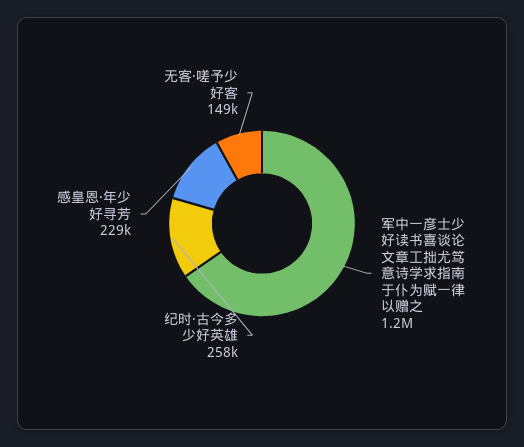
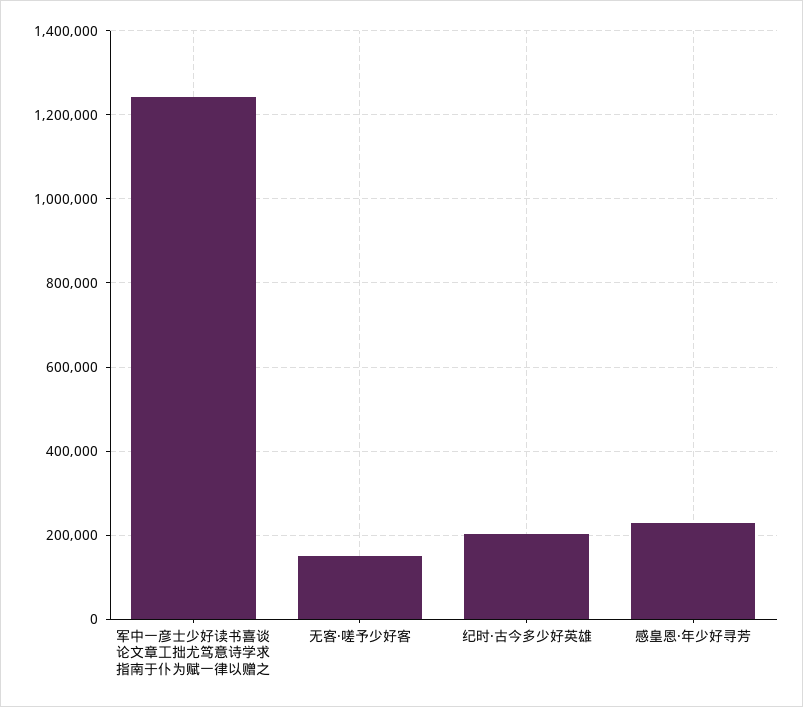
纪时·古今多少好英雄: 258000 -> 200000

